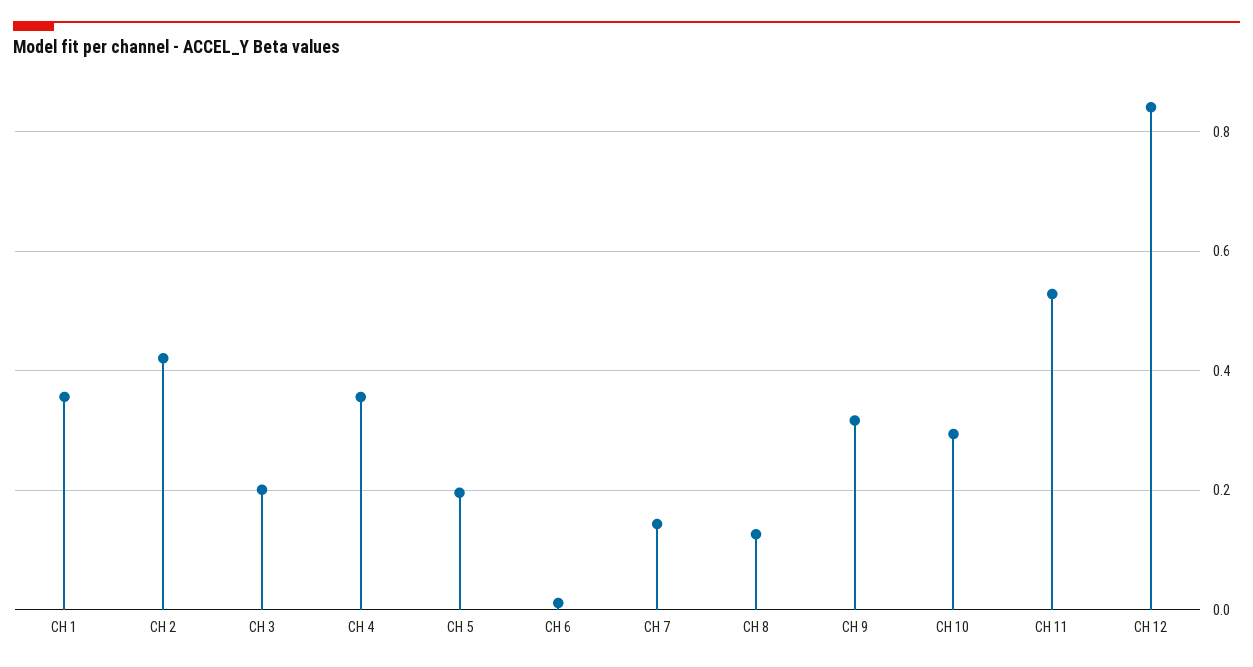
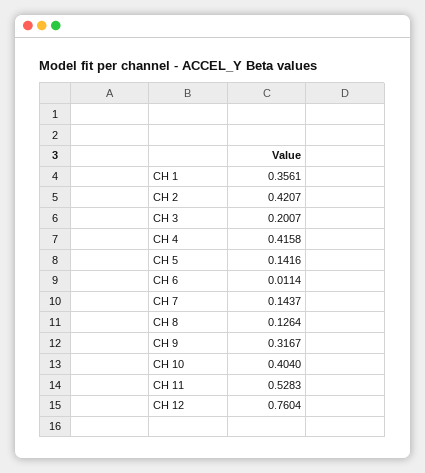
CH 4: 0.36 -> 0.4158
CH 5: 0.2 -> 0.1416
CH 10: 0.3 -> 0.404
CH 12: 0.84 -> 0.7604

